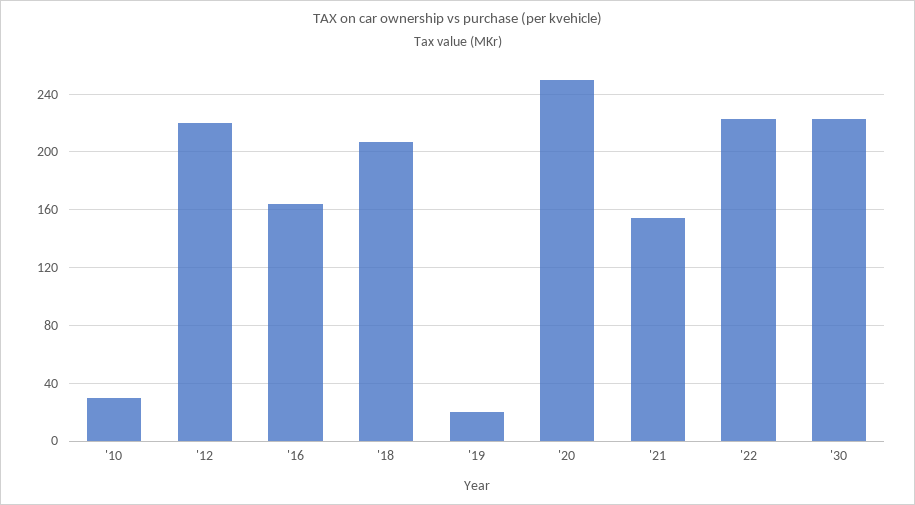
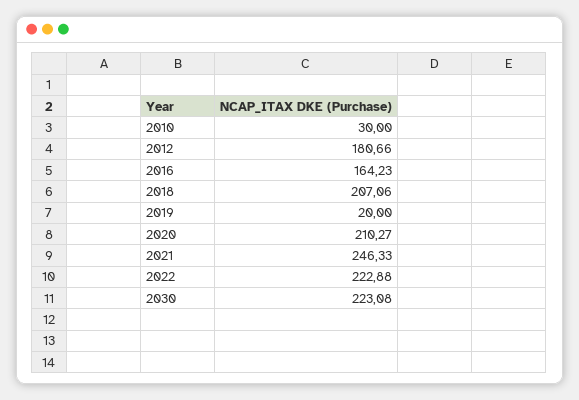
'12: 220 -> 180.66
'20: 250 -> 210.27
'21: 155 -> 246.33

